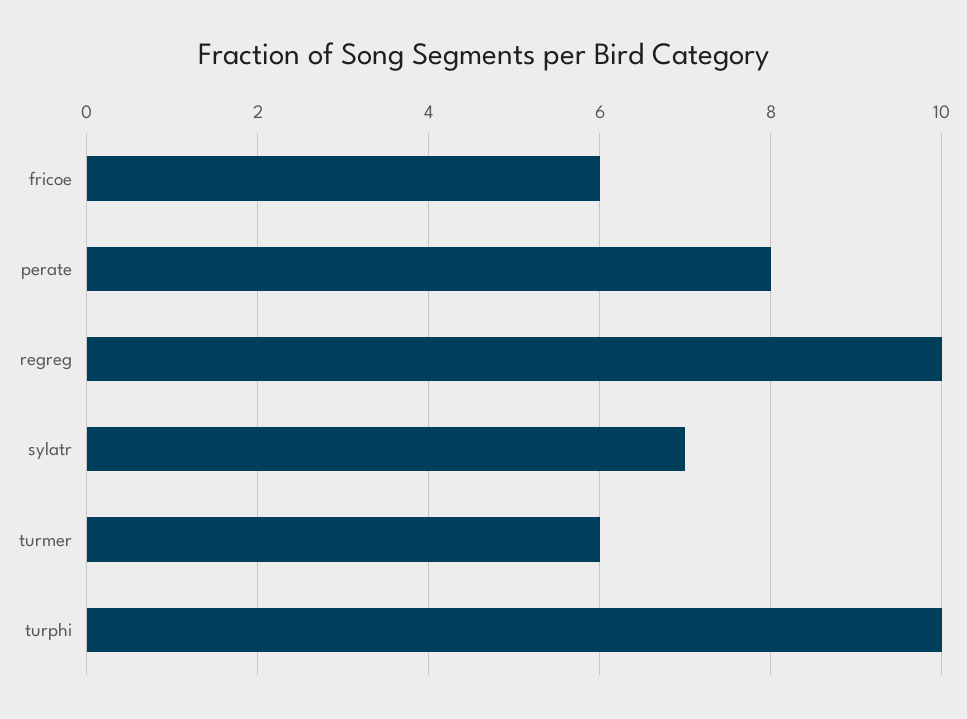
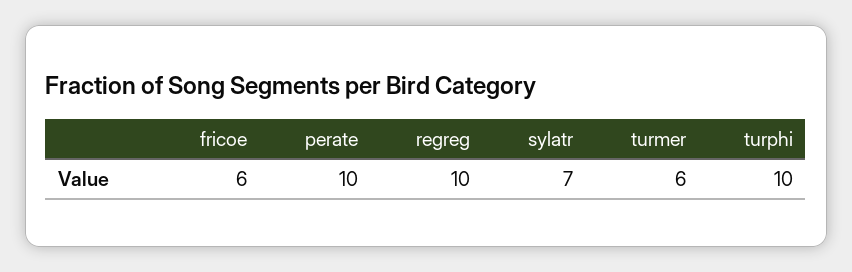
perate: 8 -> 10

